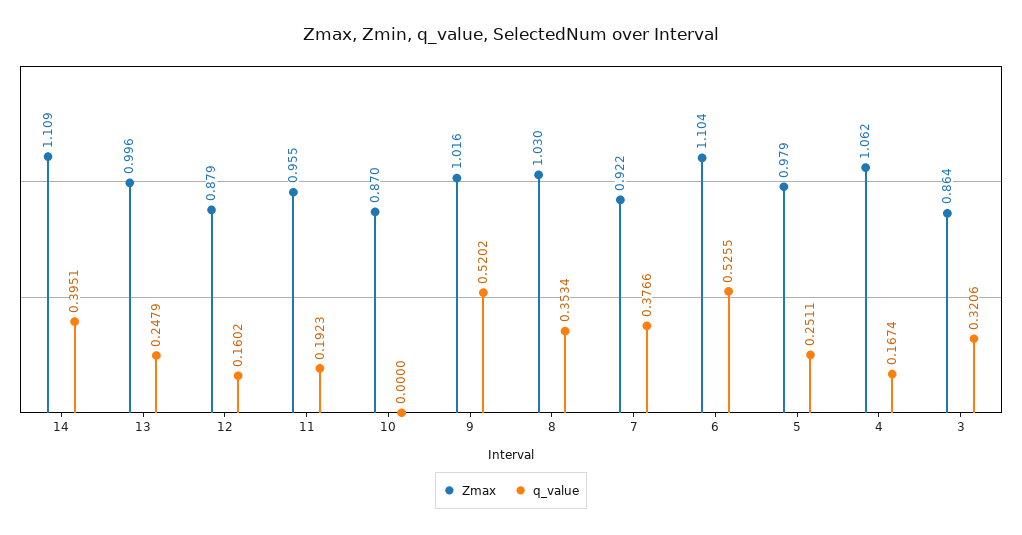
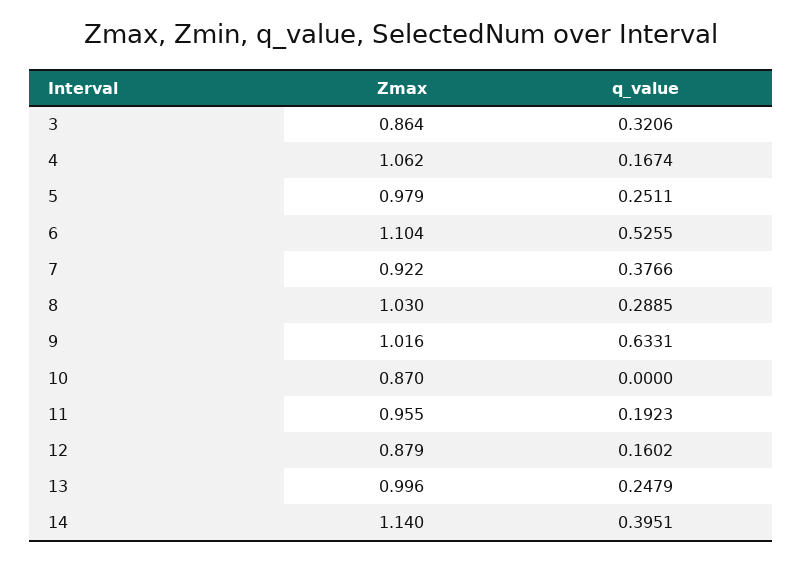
Zmax, 14: 1.109 -> 1.14
q_value, 9: 0.5202 -> 0.6331
q_value, 8: 0.3534 -> 0.2885

